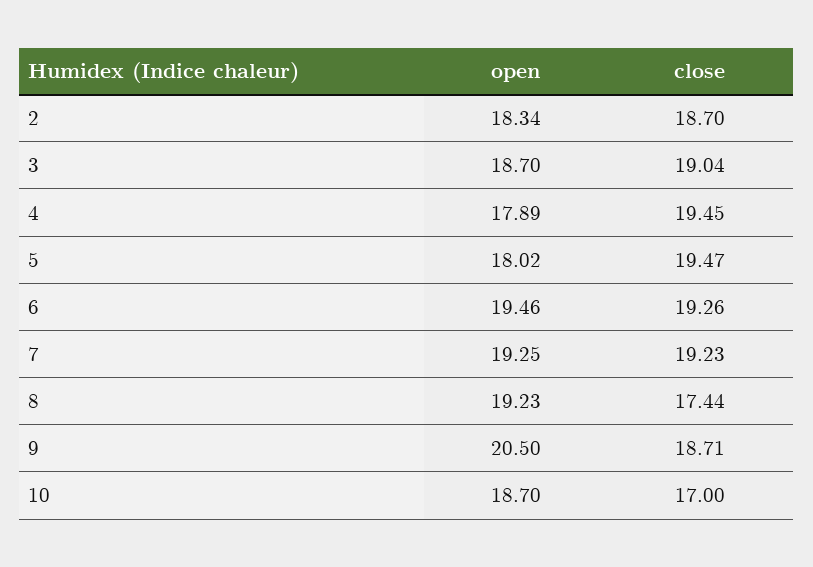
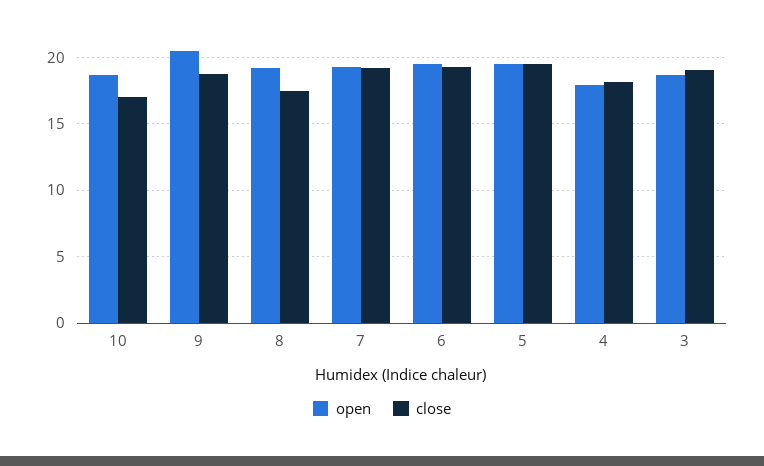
open, 2: 18.34 -> none
close, 2: 18.7 -> none
close, 4: 19.45 -> 18
open, 5: 18.02 -> 19.5

